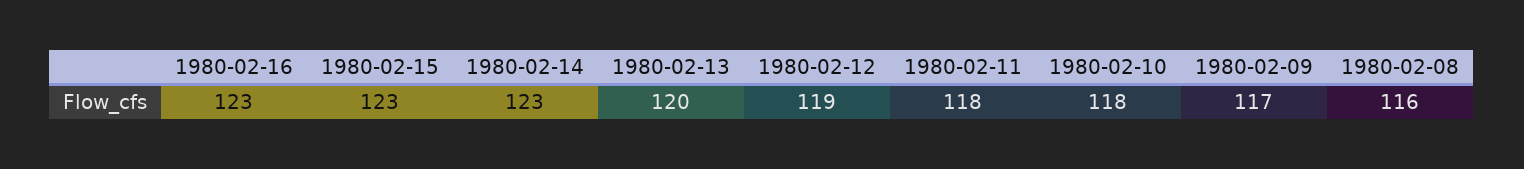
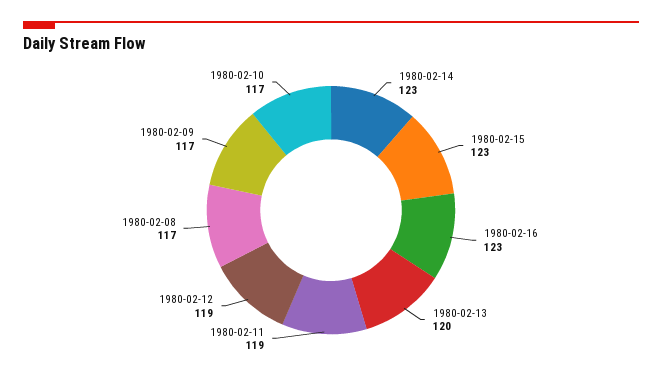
1980-02-11: 118 -> 119
1980-02-10: 118 -> 117
1980-02-08: 116 -> 117

